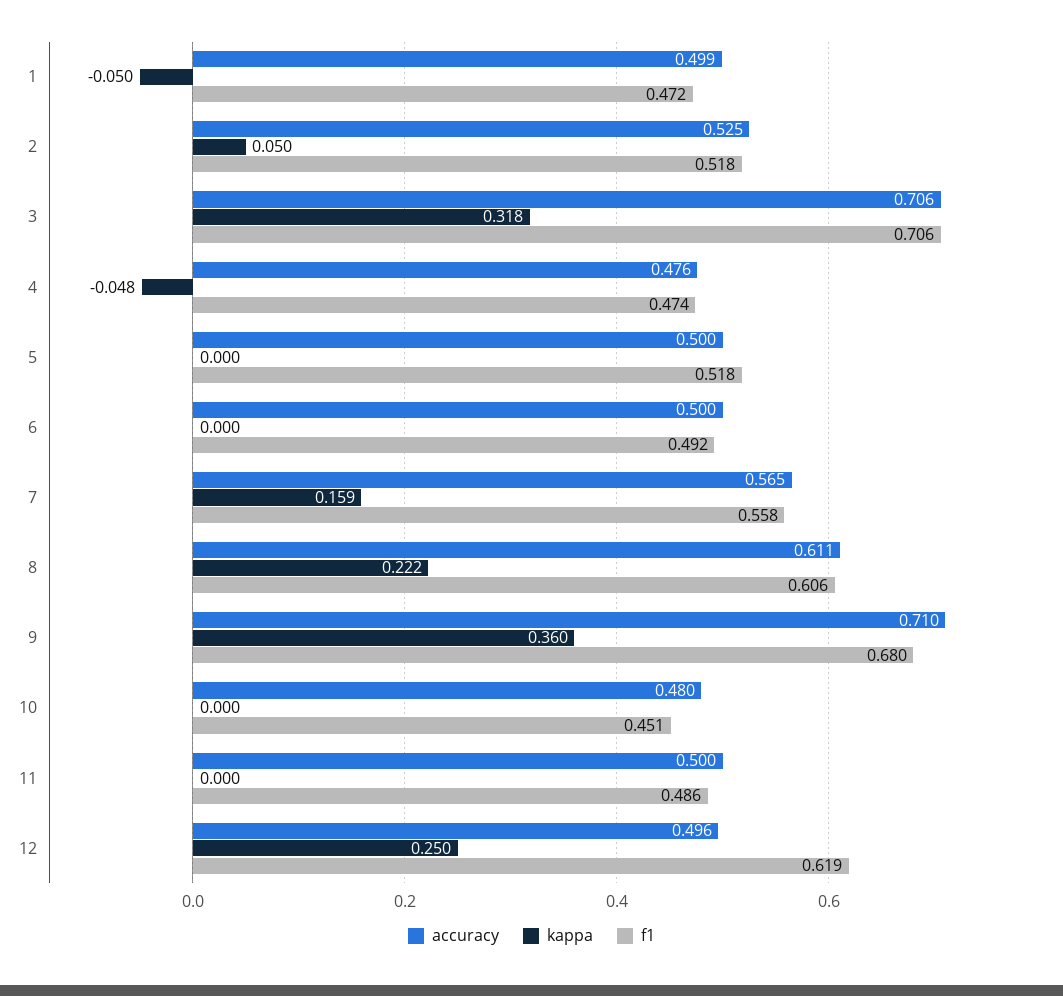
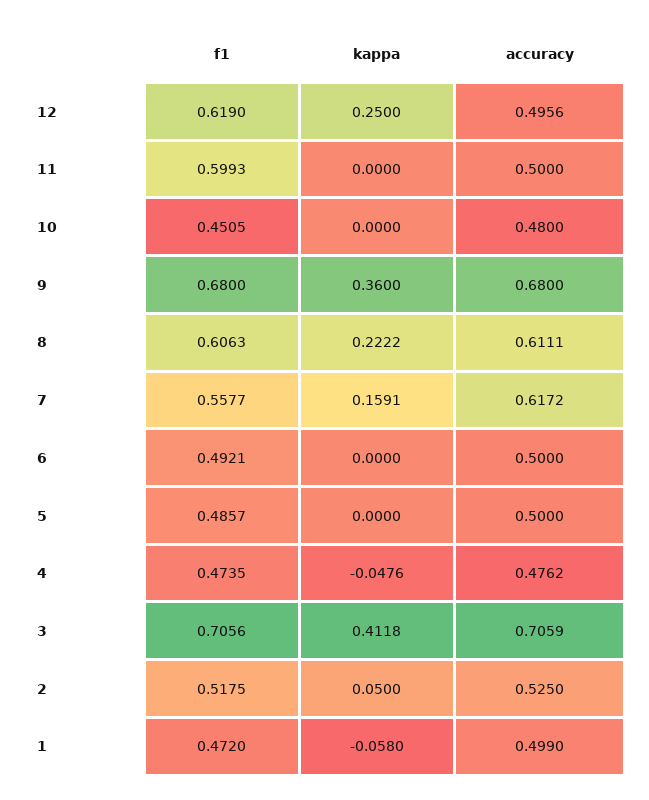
kappa, 1: -0.05 -> -0.058
kappa, 3: 0.318 -> 0.4118
f1, 5: 0.518 -> 0.4857
accuracy, 7: 0.565 -> 0.6172
accuracy, 9: 0.71 -> 0.68
f1, 11: 0.486 -> 0.5993

